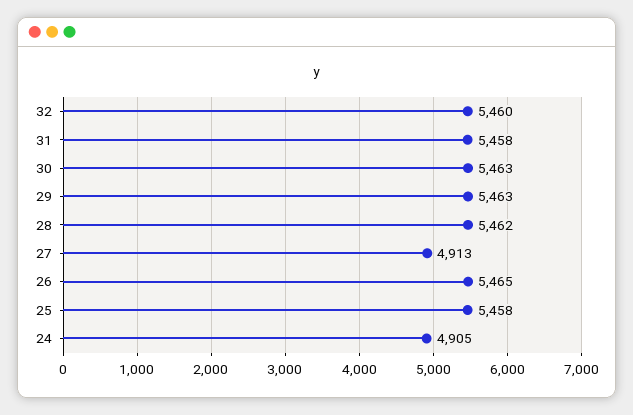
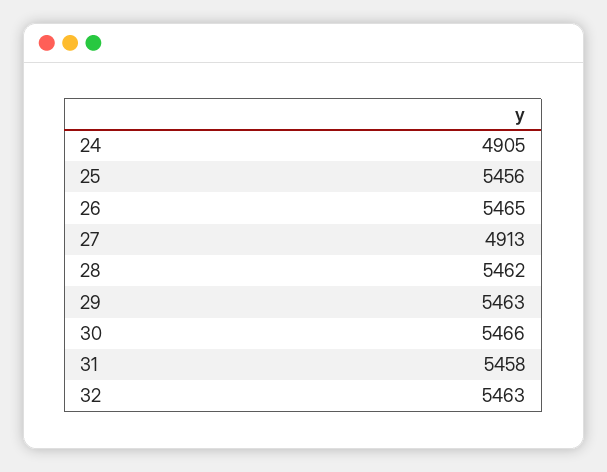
32: 5460 -> 5463
30: 5463 -> 5466
25: 5458 -> 5456

